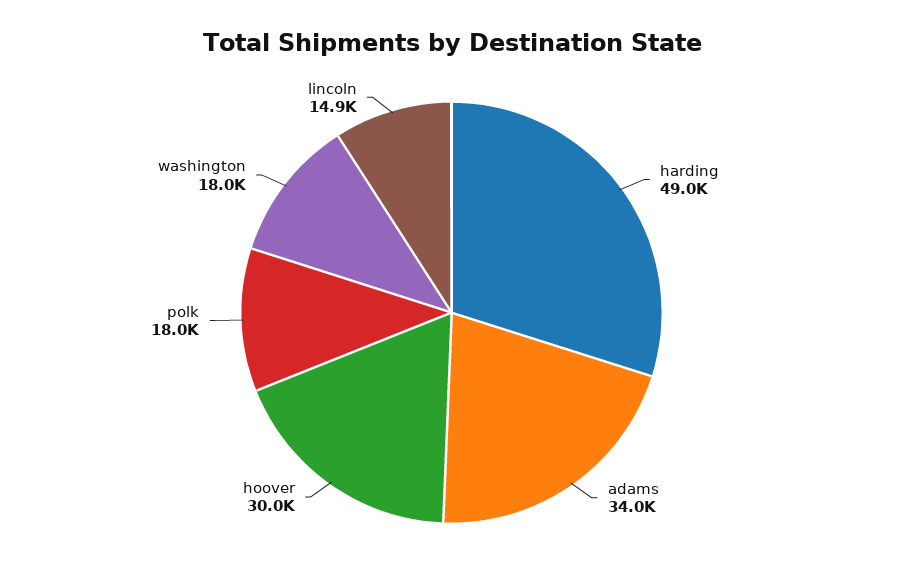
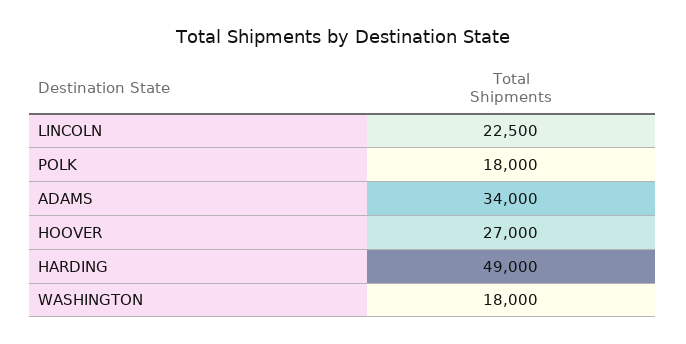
hoover: 30000 -> 27000
lincoln: 14900 -> 22500

